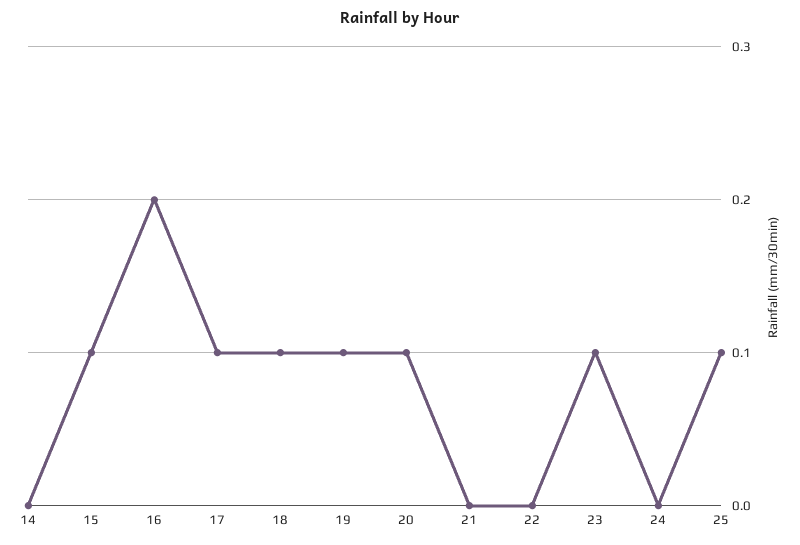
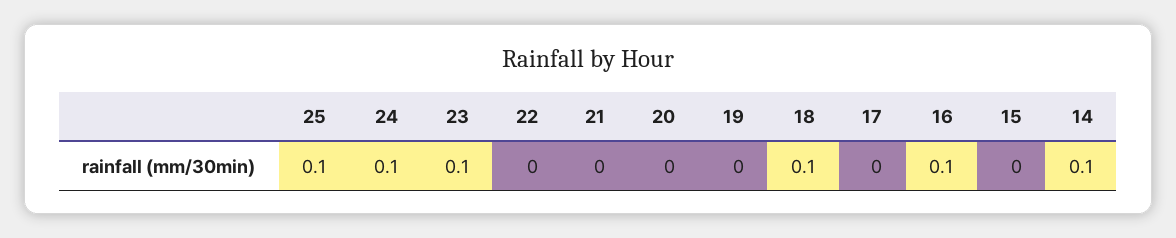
14: 0 -> 0.1
15: 0.1 -> 0
16: 0.2 -> 0.1
17: 0.1 -> 0
19: 0.1 -> 0
20: 0.1 -> 0
24: 0 -> 0.1

